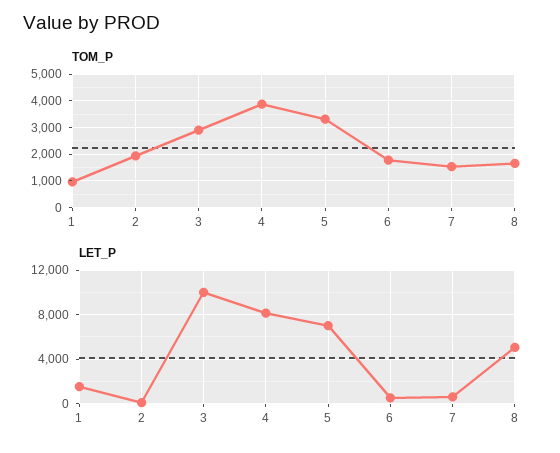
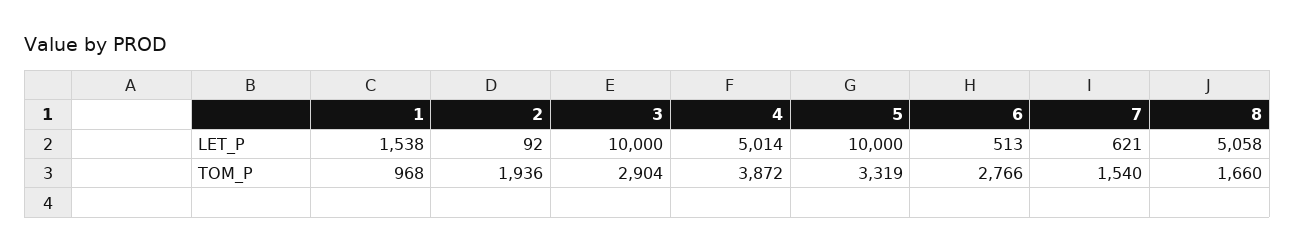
TOM_P, 6: 1750 -> 2766
LET_P, 4: 8000 -> 5014
LET_P, 5: 7000 -> 10000

